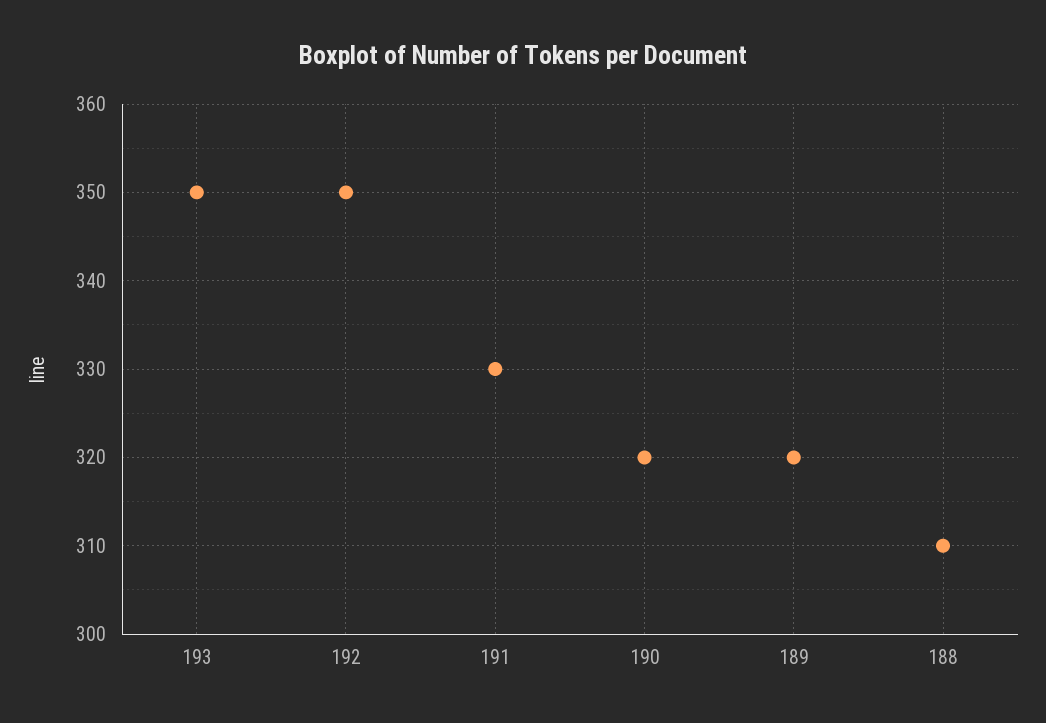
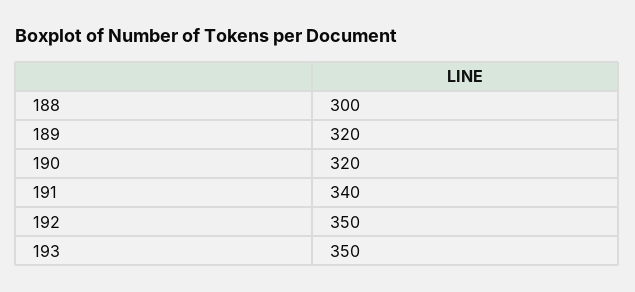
191: 330 -> 340
188: 310 -> 300

